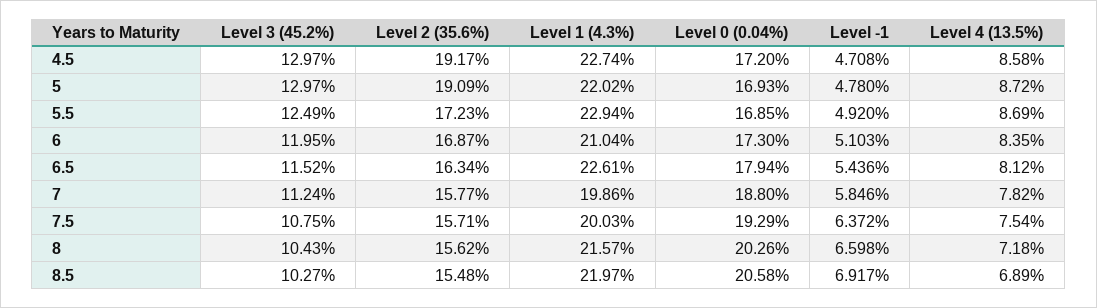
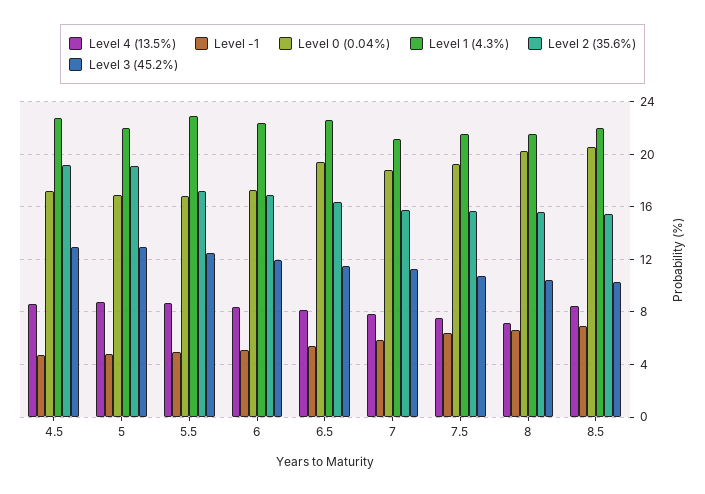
Level 1 (4.3%), 6: 21.04 -> 22.5
Level 0 (0.04%), 6.5: 17.94 -> 19.5
Level 1 (4.3%), 7: 19.86 -> 21
Level 1 (4.3%), 7.5: 20.03 -> 21.5
Level 4 (13.5%), 8.5: 6.89 -> 8.5

